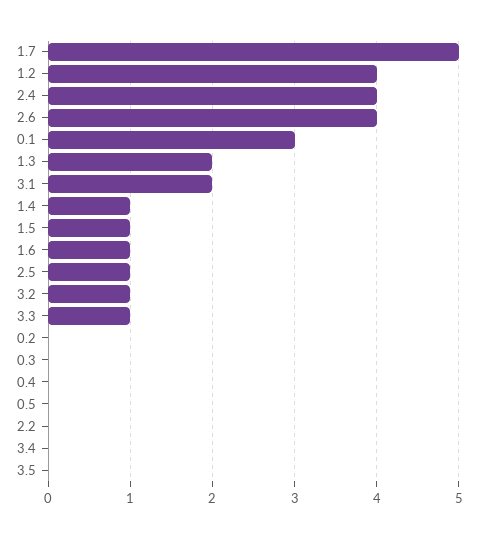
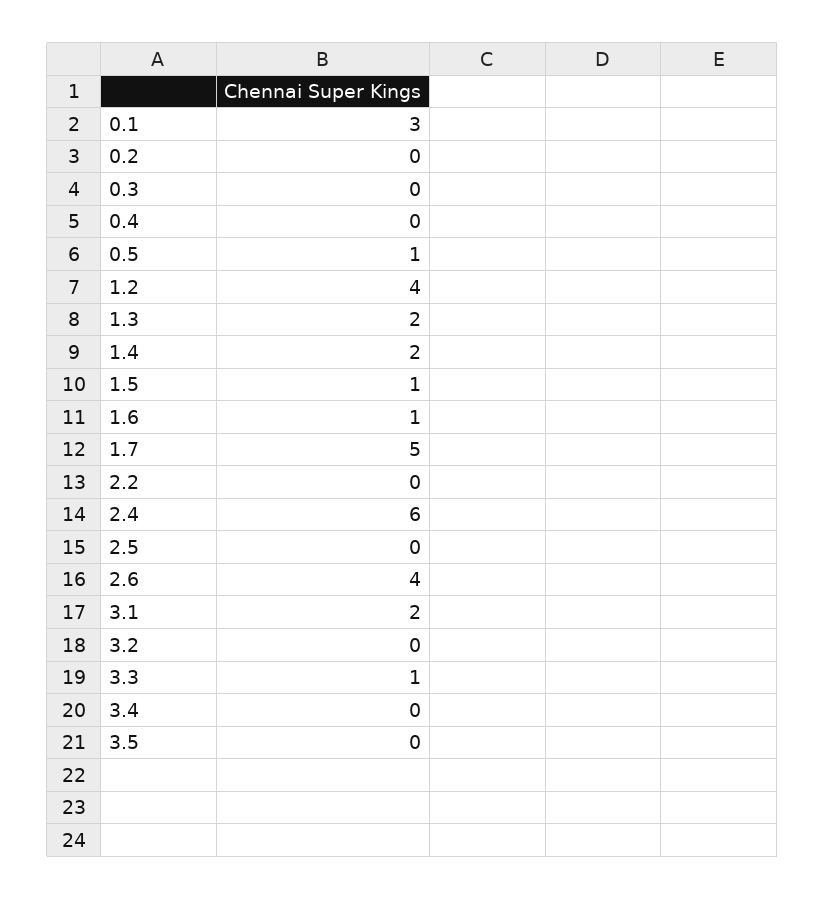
2.4: 4 -> 6
1.4: 1 -> 2
2.5: 1 -> 0
3.2: 1 -> 0
0.5: 0 -> 1

